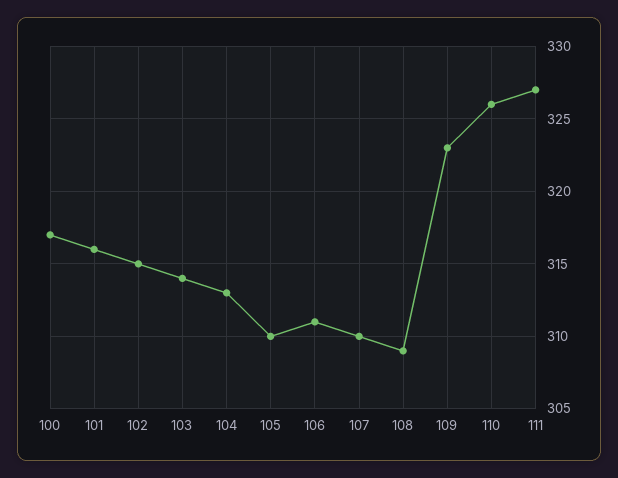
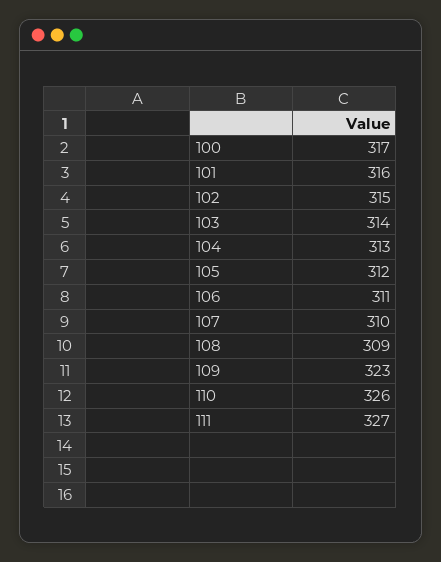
105: 310 -> 312

